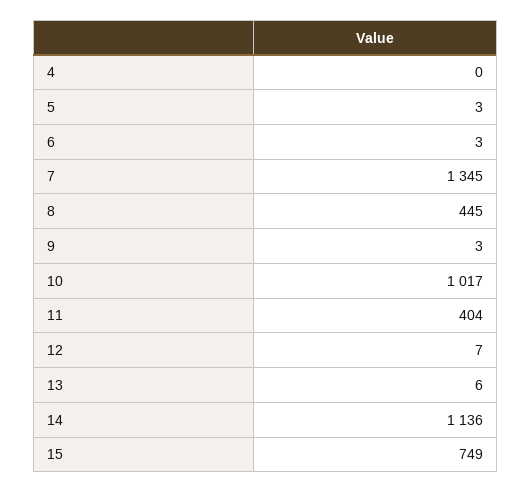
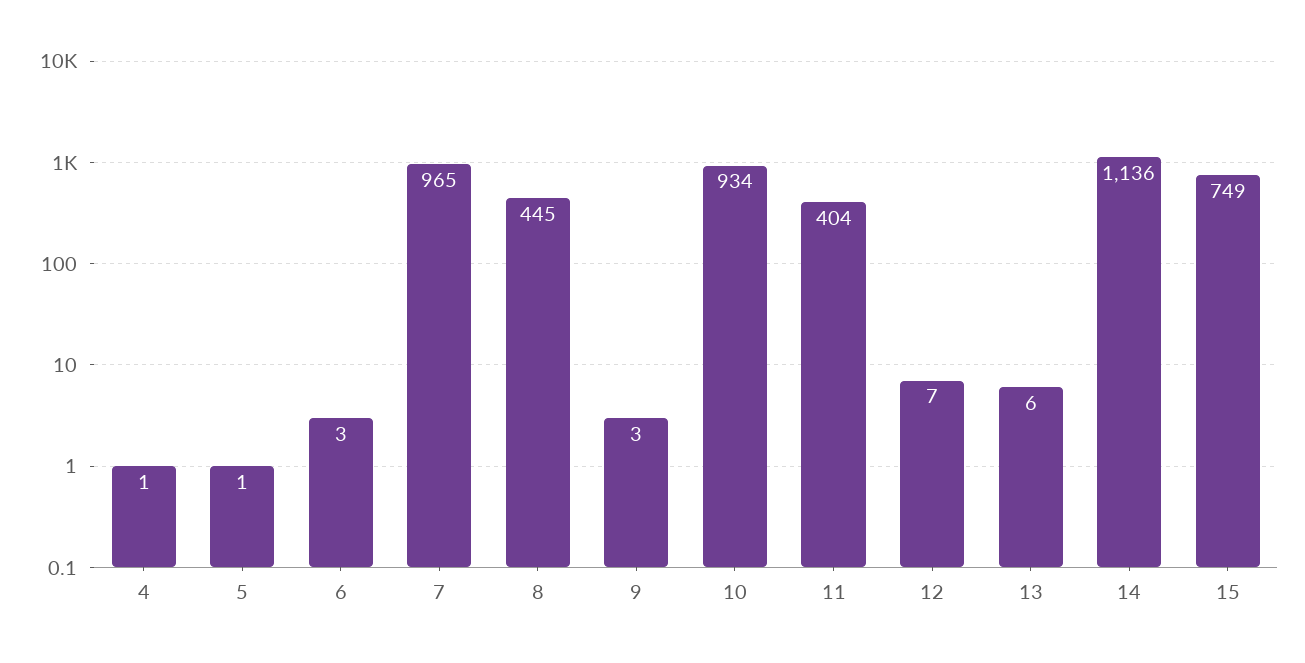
4: 0 -> 1
5: 3 -> 1
7: 1345 -> 965
10: 1017 -> 934

